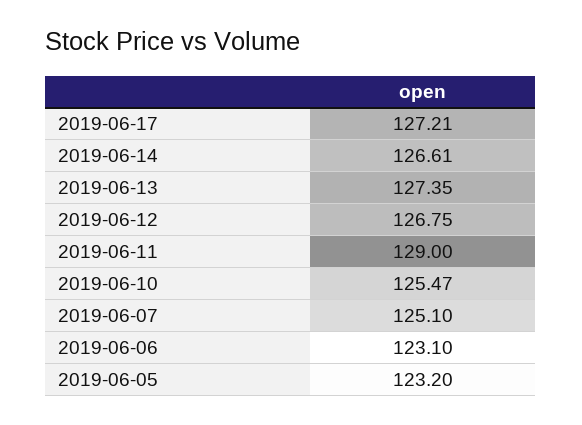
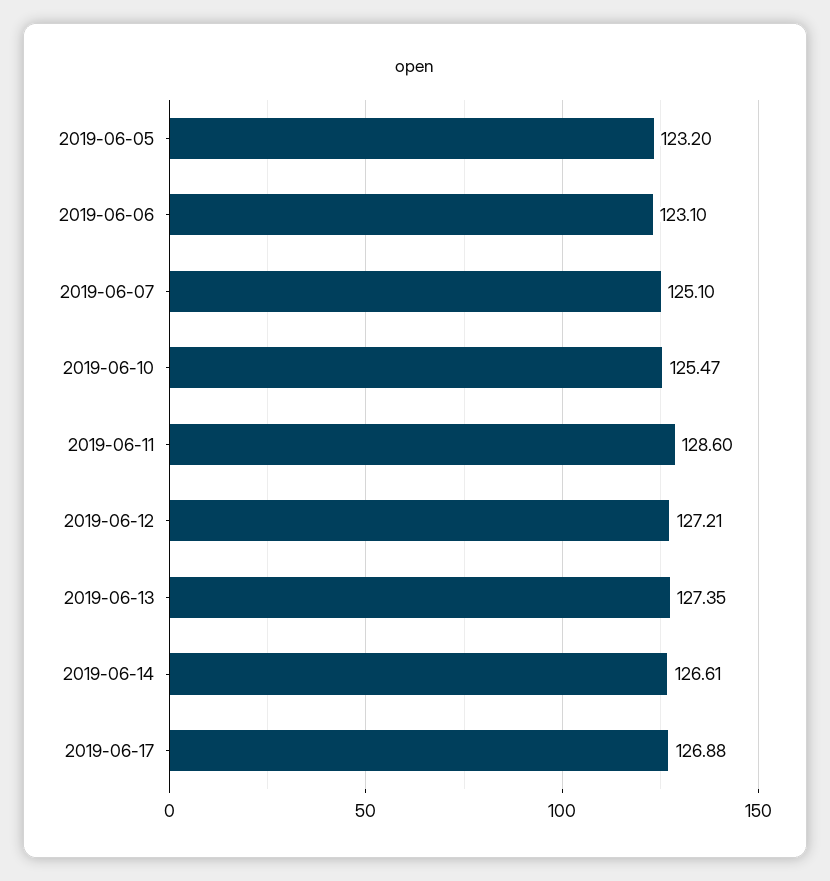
2019-06-17: 127.21 -> 126.88
2019-06-12: 126.75 -> 127.21
2019-06-11: 129 -> 128.6

